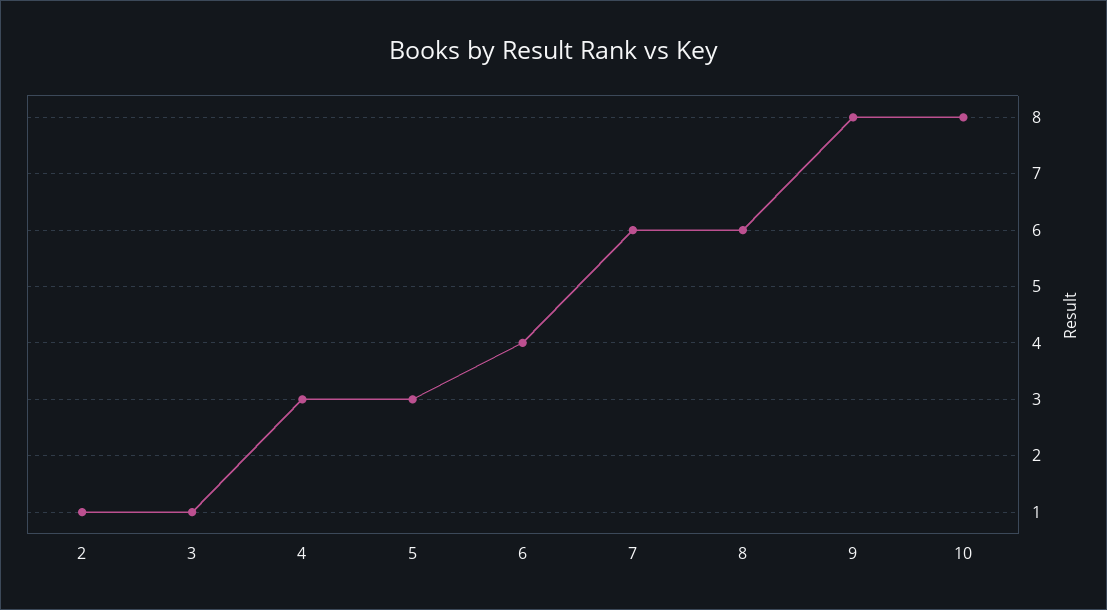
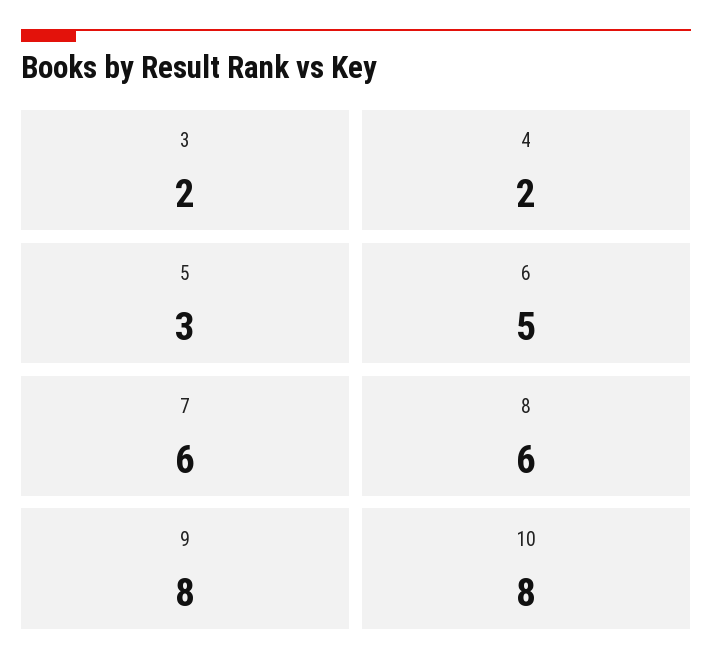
2: 1 -> none
3: 1 -> 2
4: 3 -> 2
6: 4 -> 5

